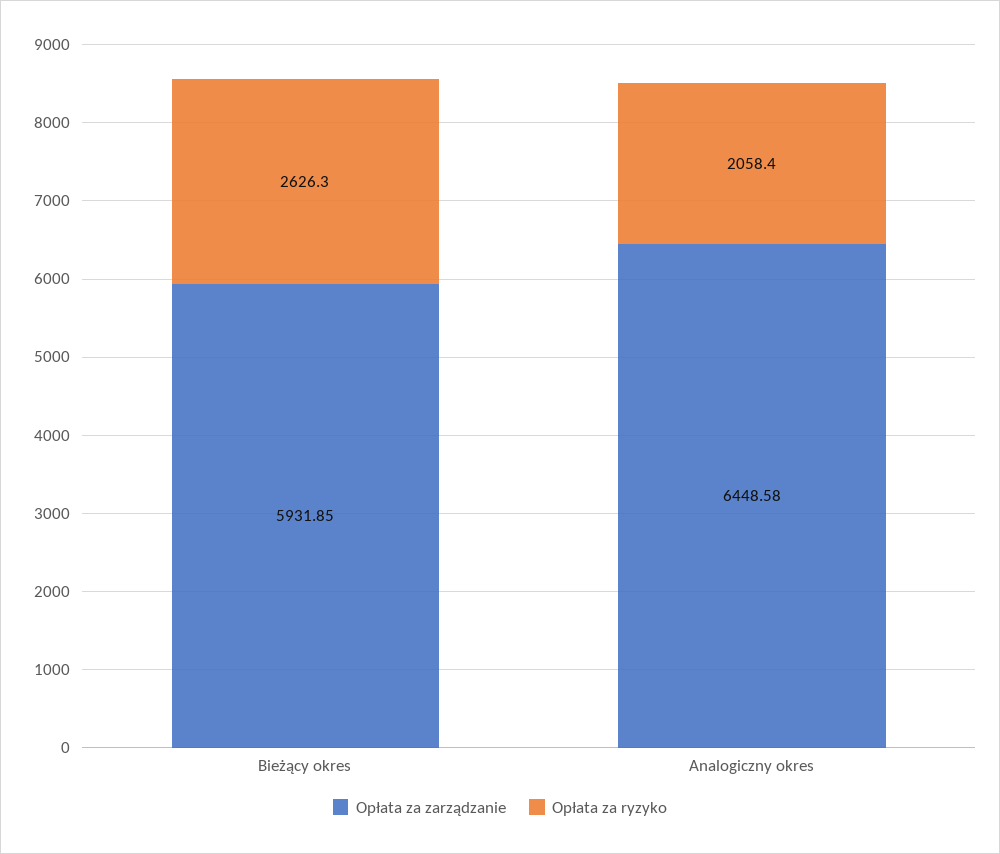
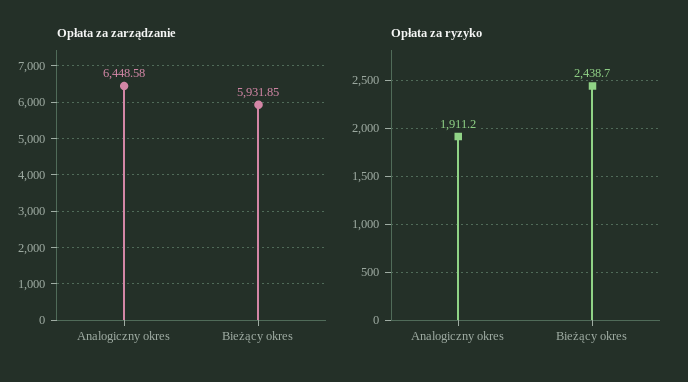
Opłata za ryzyko, Bieżący okres: 2626.3 -> 2438.7
Opłata za ryzyko, Analogiczny okres: 2058.4 -> 1911.2

